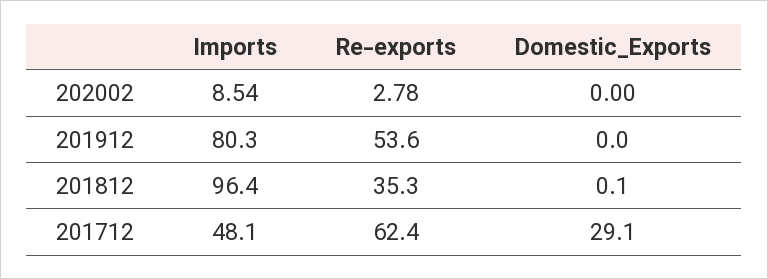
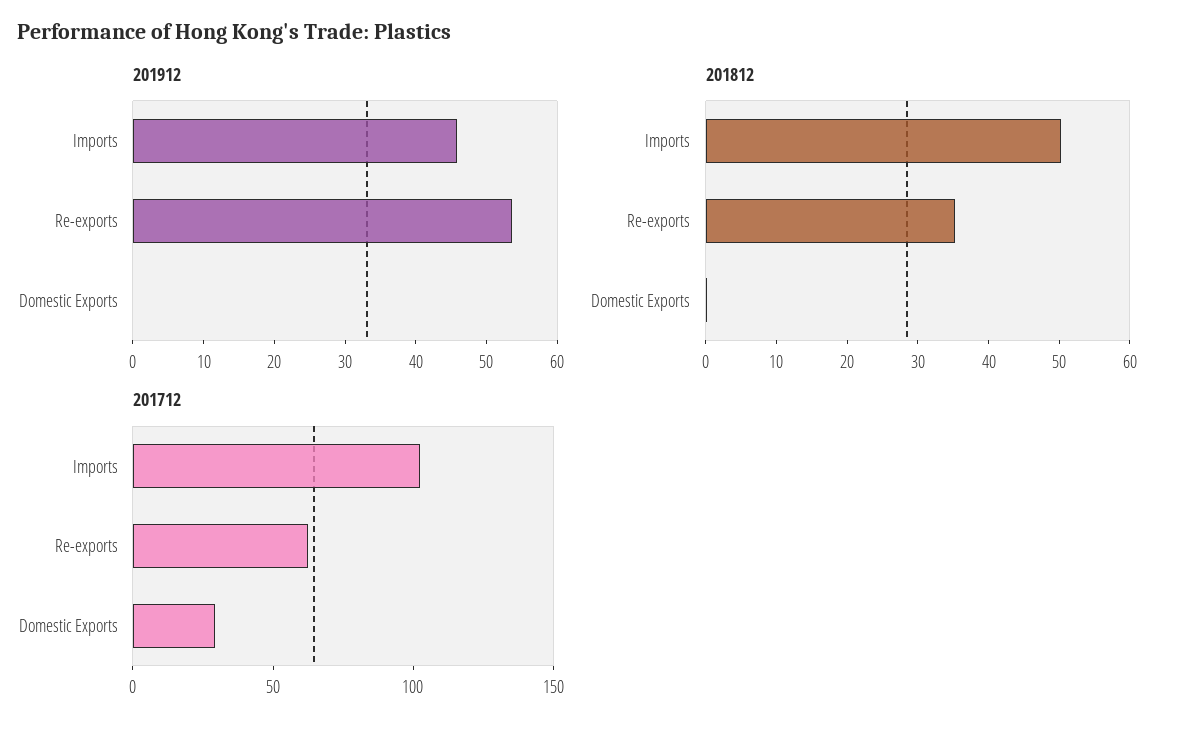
202002, Imports: 8.54 -> none
202002, Re-exports: 2.78 -> none
202002, Domestic_Exports: 0 -> none
201912, Imports: 80.3 -> 46
201812, Imports: 96.4 -> 50
201712, Imports: 48.1 -> 100

